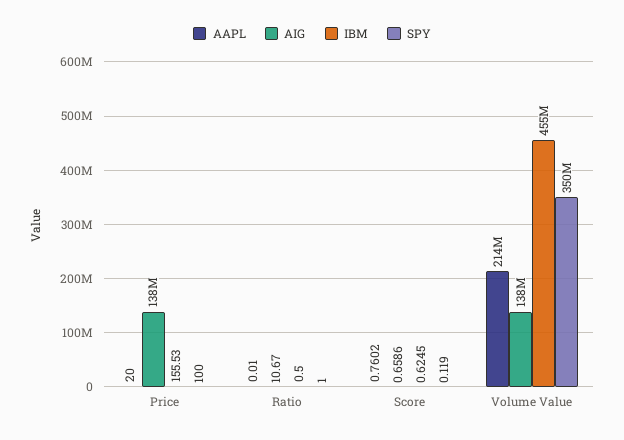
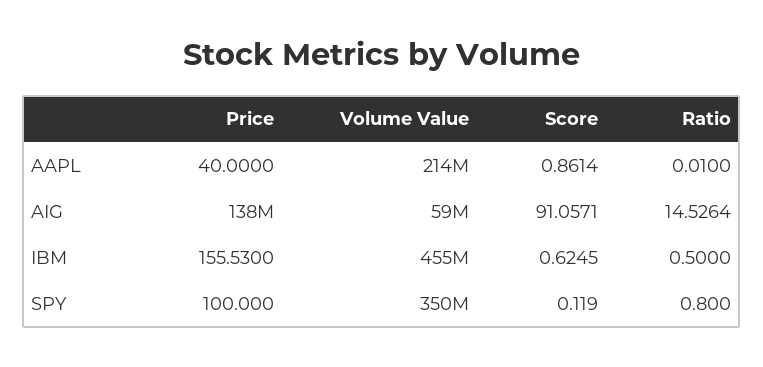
AAPL, Price: 20 -> 40
AIG, Ratio: 10.67 -> 14.5264
SPY, Ratio: 1 -> 0.8
AAPL, Score: 0.7602 -> 0.8614
AIG, Score: 0.6586 -> 91.0571
AIG, Volume Value: 138000000 -> 59000000

